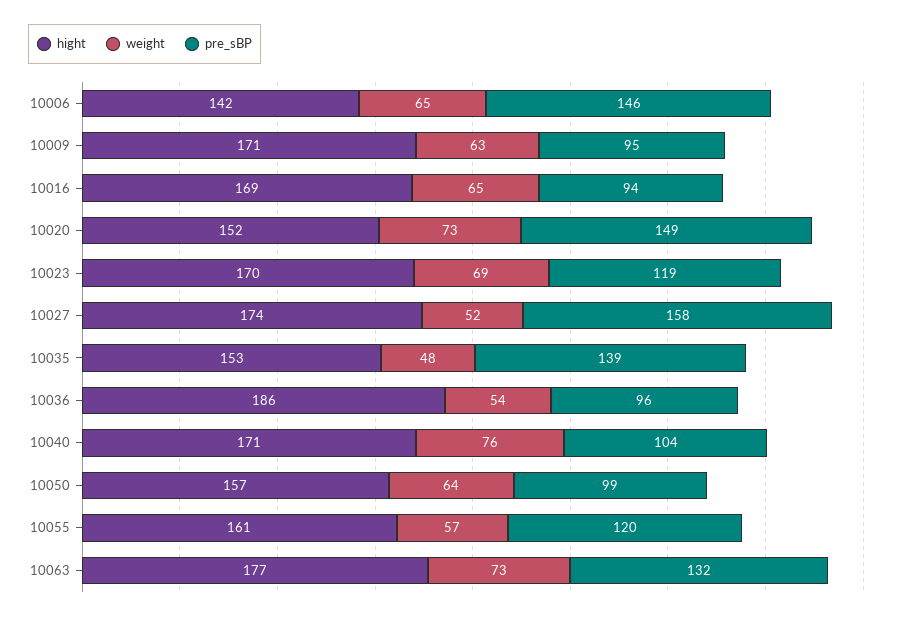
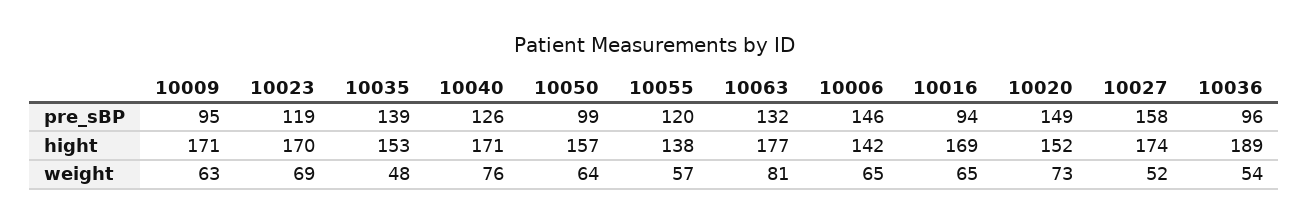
hight, 10036: 186 -> 189
pre_sBP, 10040: 104 -> 126
hight, 10055: 161 -> 138
weight, 10063: 73 -> 81

